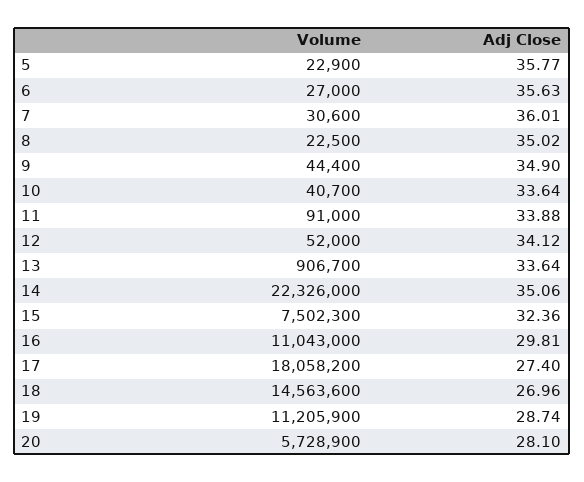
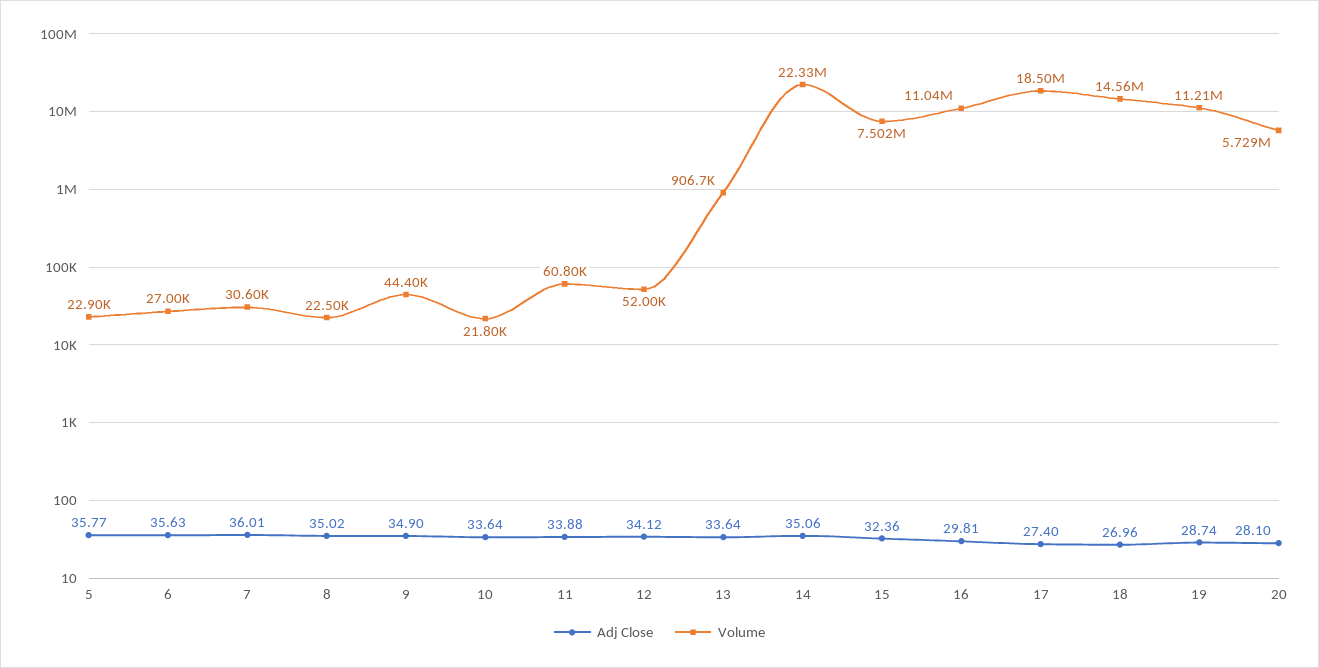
Volume, 10: 40700 -> 21800
Volume, 11: 91000 -> 60800
Volume, 17: 18058200 -> 18500000

